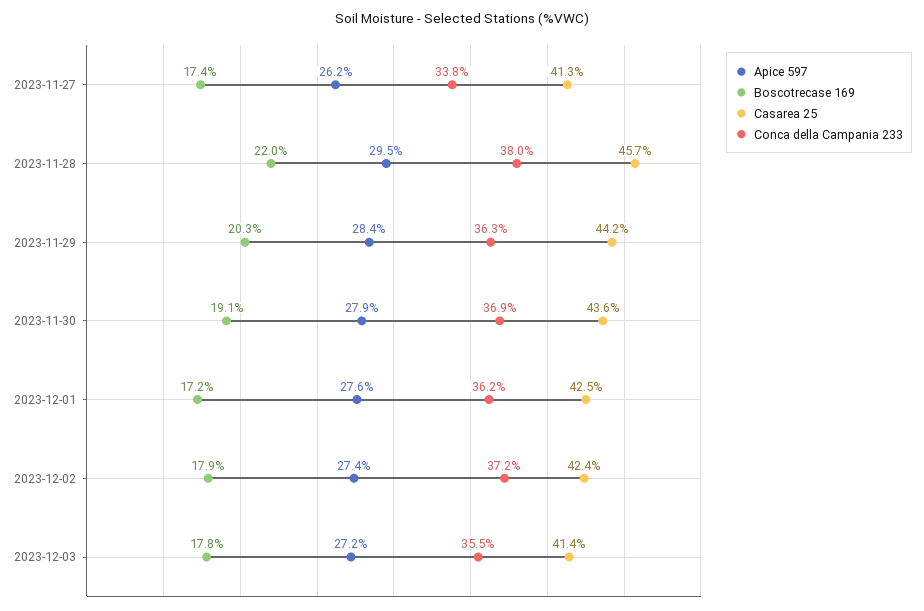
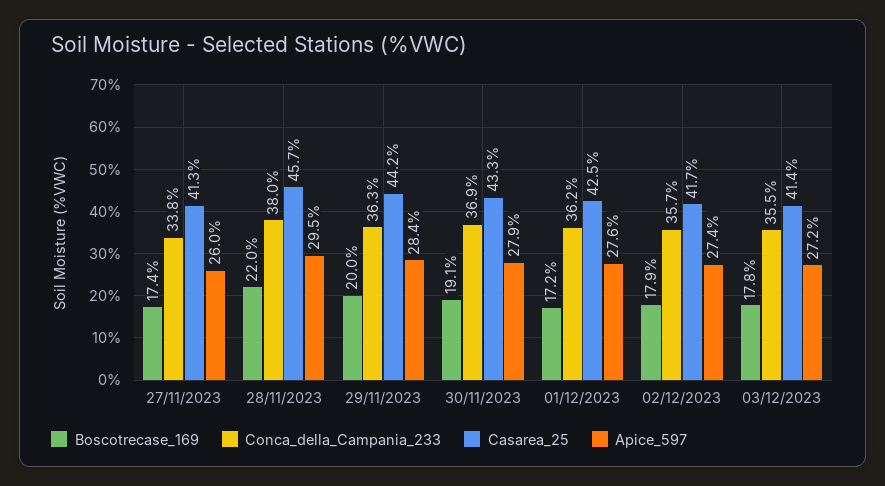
Apice 597, 2023-11-27: 26.2 -> 26
Boscotrecase 169, 2023-11-29: 20.3 -> 20
Casarea 25, 2023-11-30: 43.6 -> 43.3
Casarea 25, 2023-12-02: 42.4 -> 41.7
Conca della Campania 233, 2023-12-02: 37.2 -> 35.7

